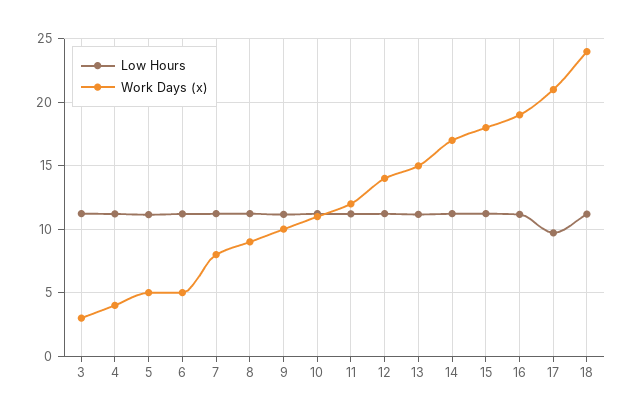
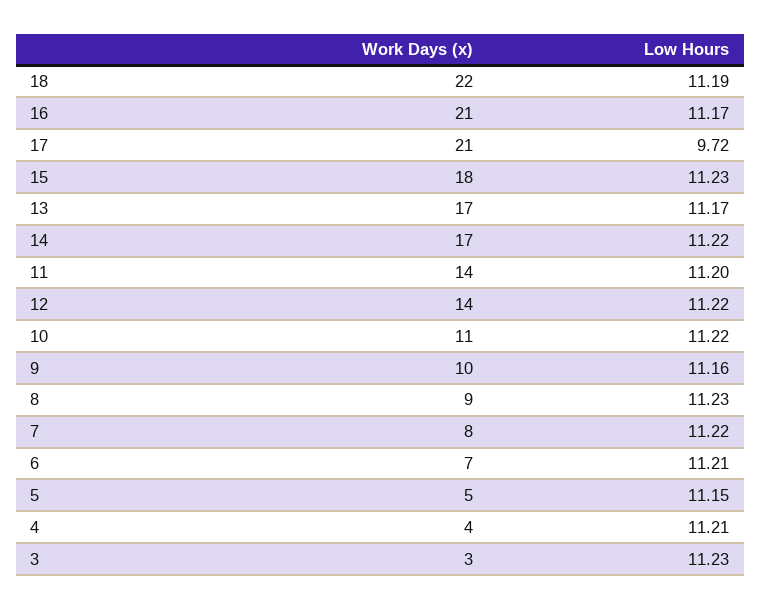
Work Days (x), 6: 5 -> 7
Work Days (x), 11: 12 -> 14
Work Days (x), 13: 15 -> 17
Work Days (x), 16: 19 -> 21
Work Days (x), 18: 24 -> 22

